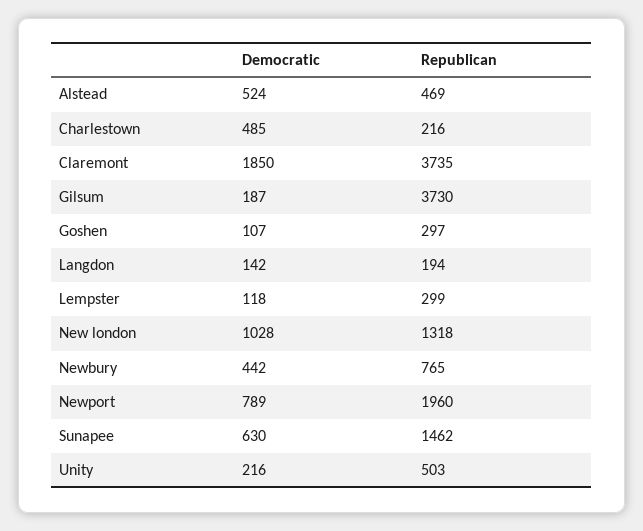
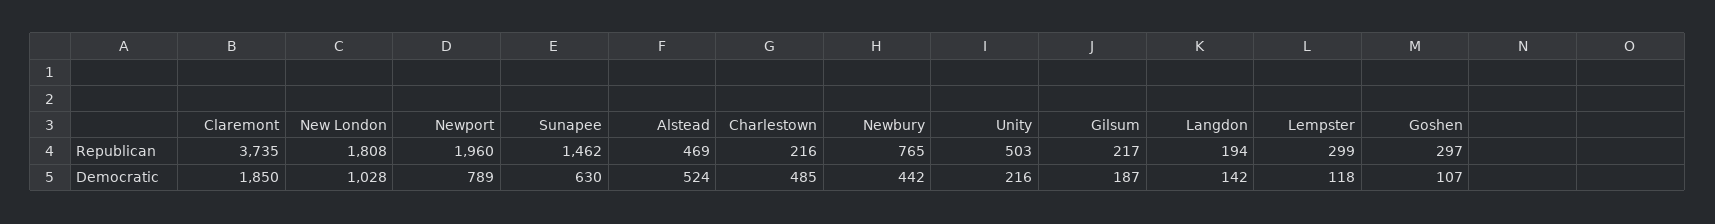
Republican, Gilsum: 3730 -> 217
Republican, New london: 1318 -> 1808

